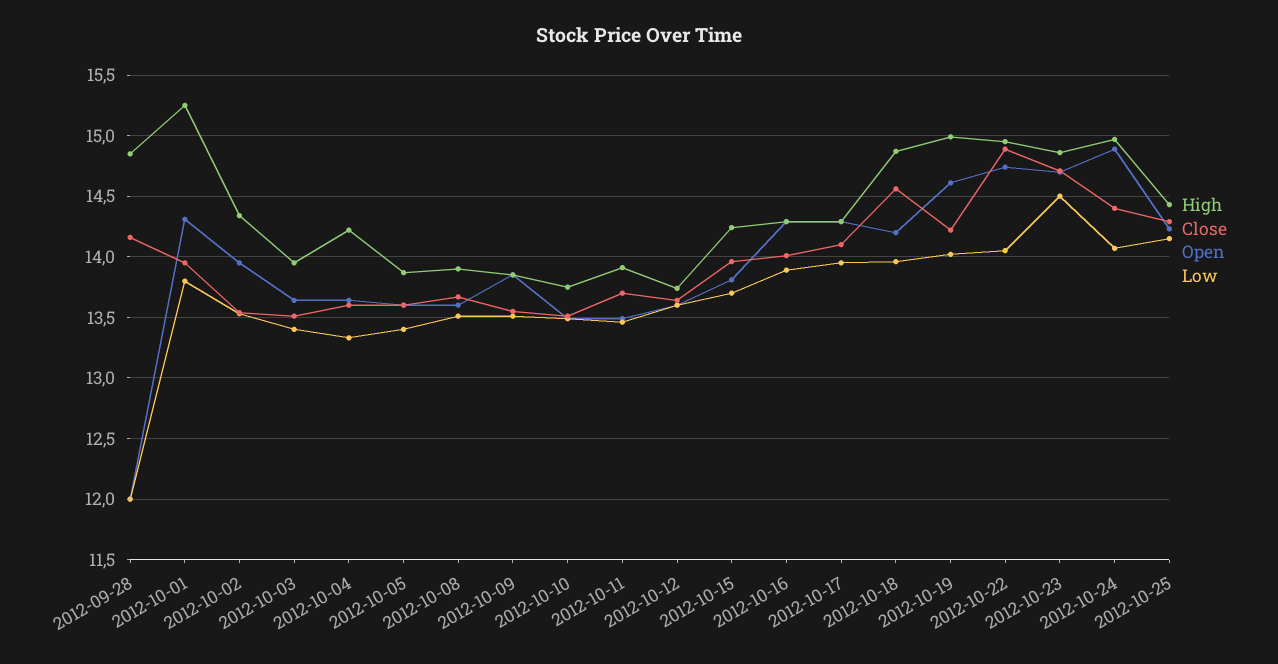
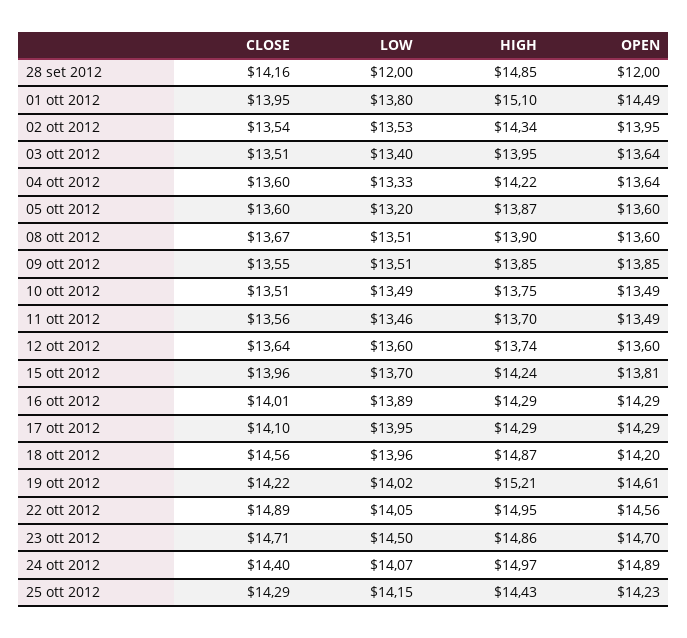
High, 2012-10-01: 15.25 -> 15.1
Open, 2012-10-01: 14.3 -> 14.49
Low, 2012-10-05: 13.4 -> 13.2
High, 2012-10-11: 13.9 -> 13.7
Close, 2012-10-11: 13.7 -> 13.56
High, 2012-10-19: 15 -> 15.21
Open, 2012-10-22: 14.75 -> 14.56

